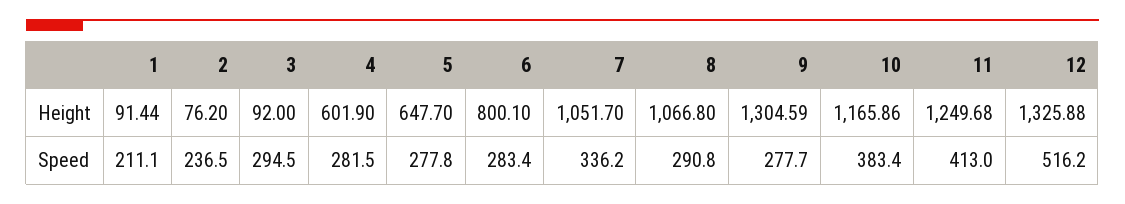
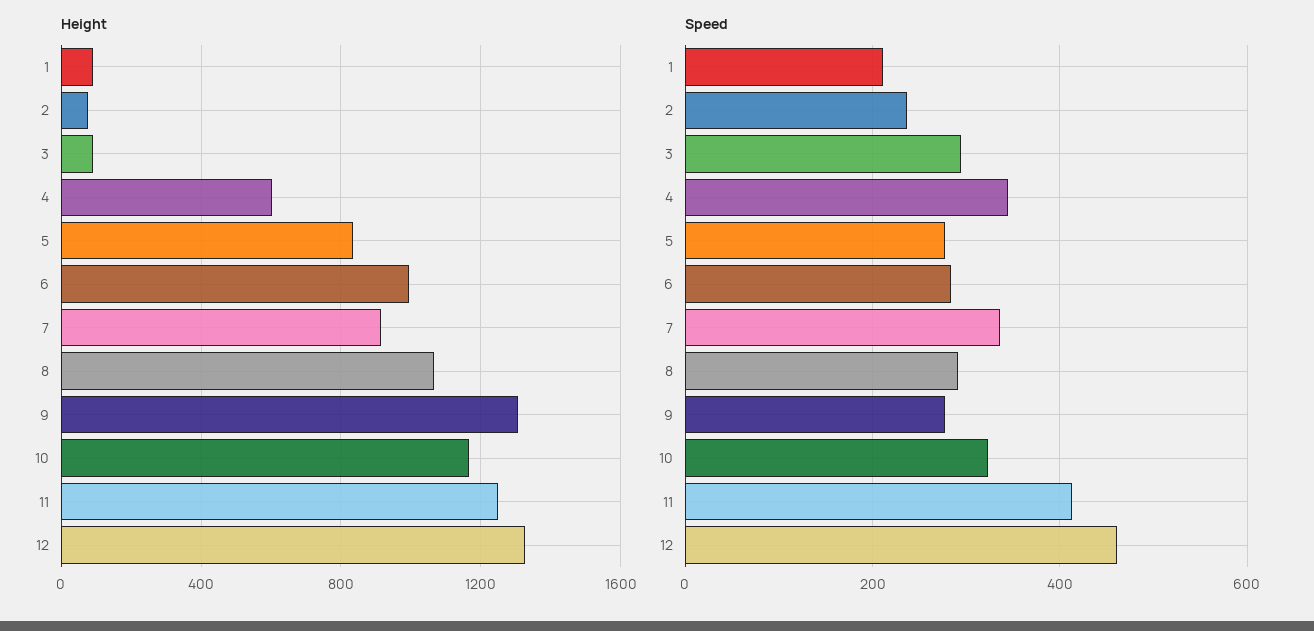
Height, 5: 647.7 -> 850
Height, 6: 800.1 -> 1000
Height, 7: 1051.7 -> 900
Speed, 4: 281.5 -> 340
Speed, 10: 383.4 -> 320
Speed, 12: 516.2 -> 460

